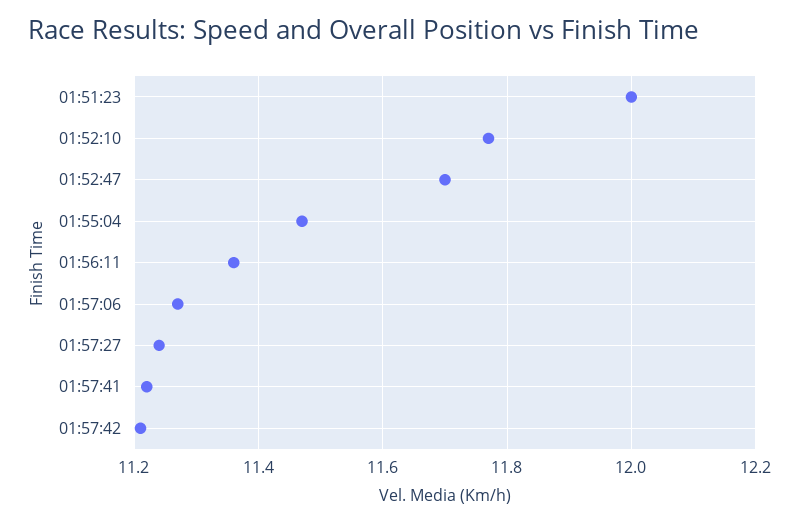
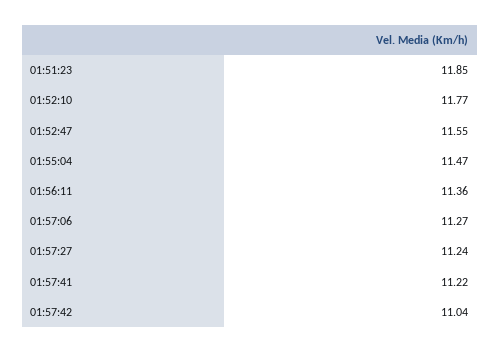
01:51:23: 12 -> 11.85
01:52:47: 11.7 -> 11.55
01:57:42: 11.2 -> 11.04

